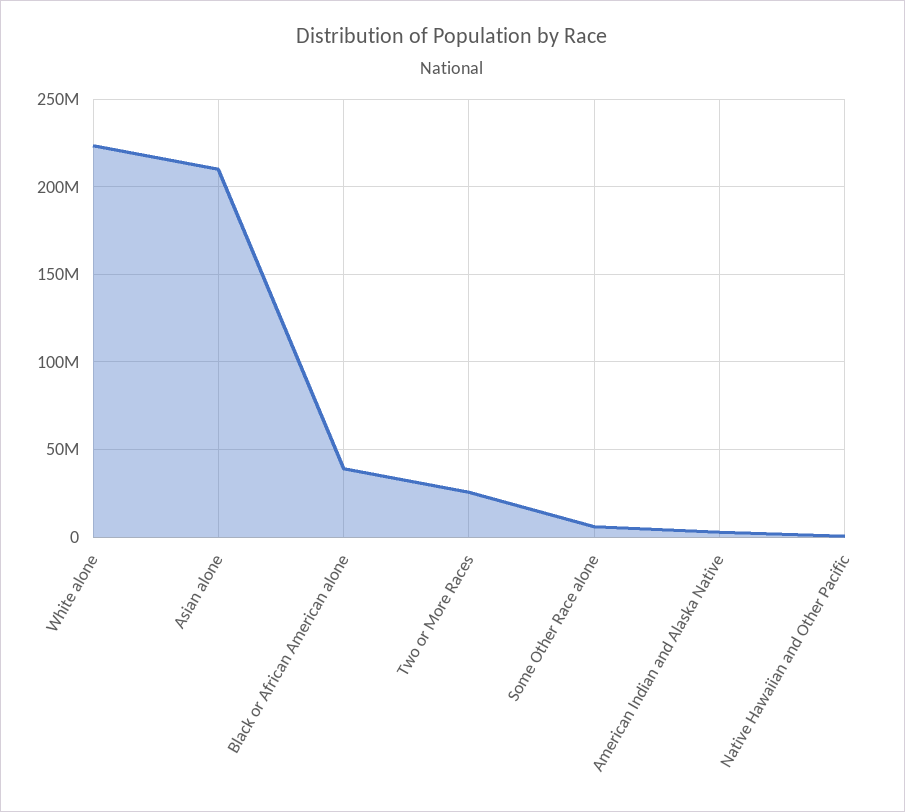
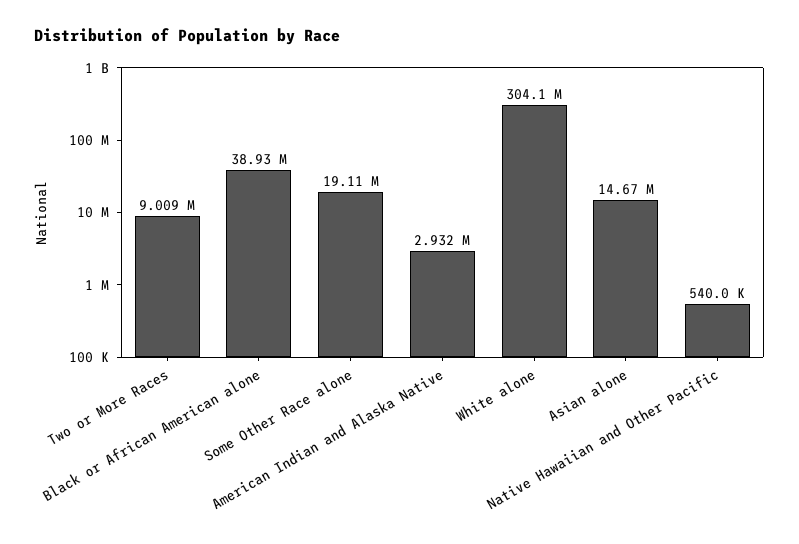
White alone: 225000000 -> 304100000
Asian alone: 210000000 -> 14670000
Two or More Races: 25000000 -> 9009000
Some Other Race alone: 5000000 -> 19110000

